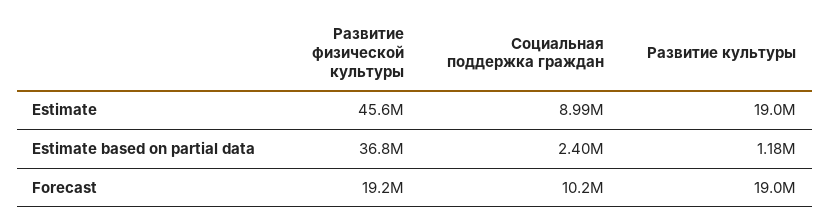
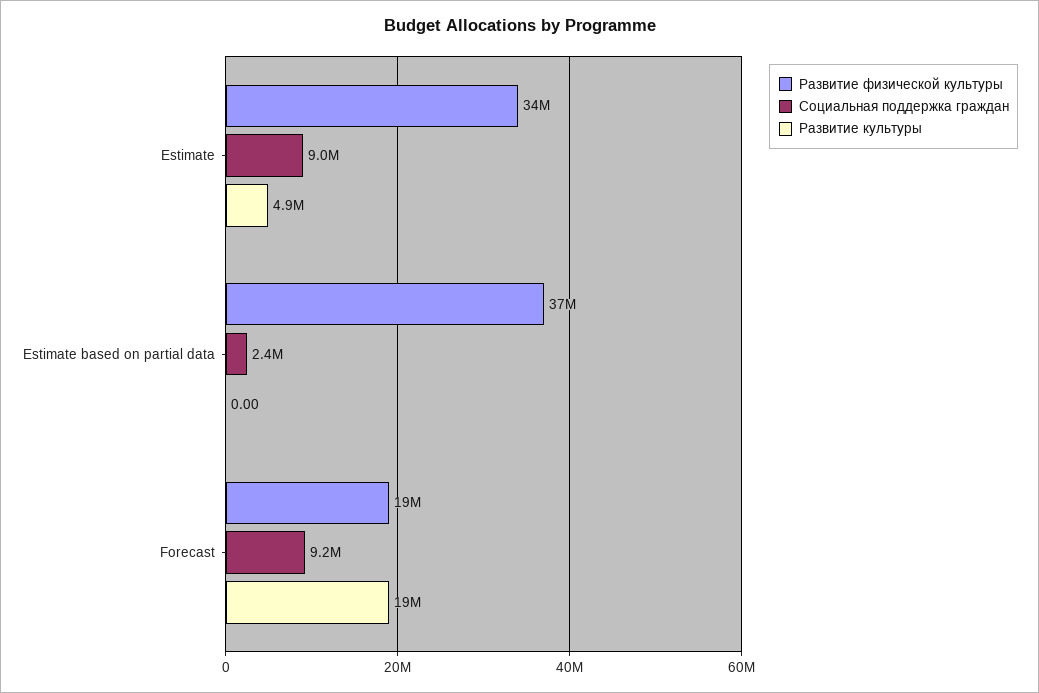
Развитие физической культуры, Estimate: 45600000 -> 34000000
Развитие культуры, Estimate: 19000000 -> 4900000
Развитие культуры, Estimate based on partial data: 1180000 -> 0
Социальная поддержка граждан, Forecast: 10200000 -> 9200000

